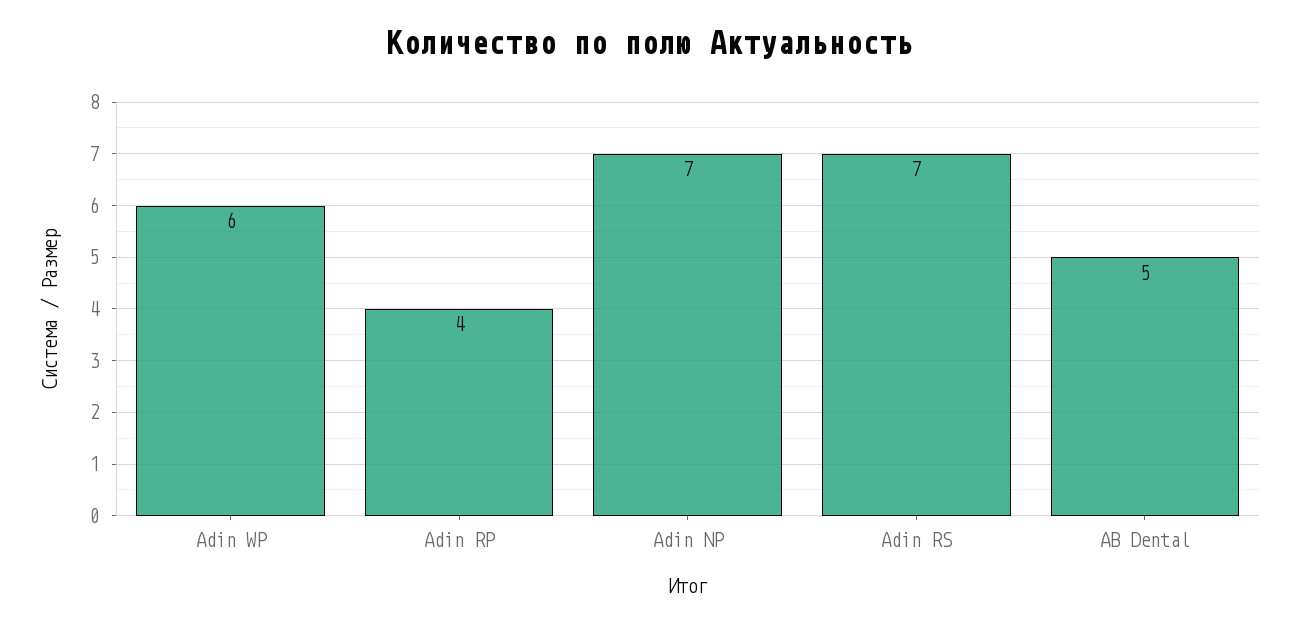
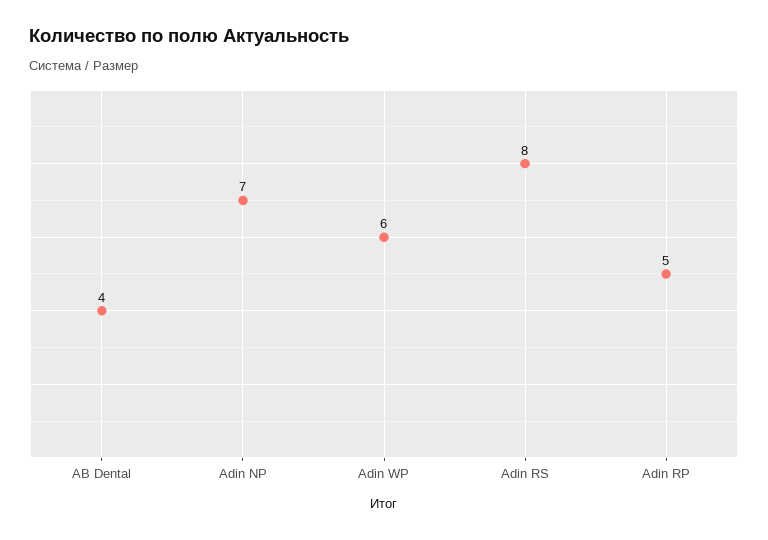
Adin RP: 4 -> 5
Adin RS: 7 -> 8
AB Dental: 5 -> 4

